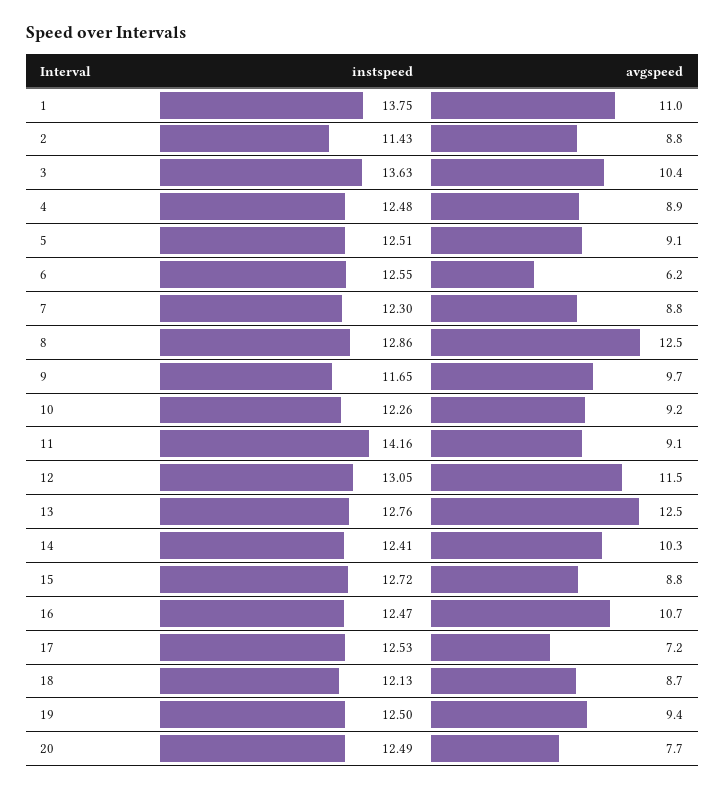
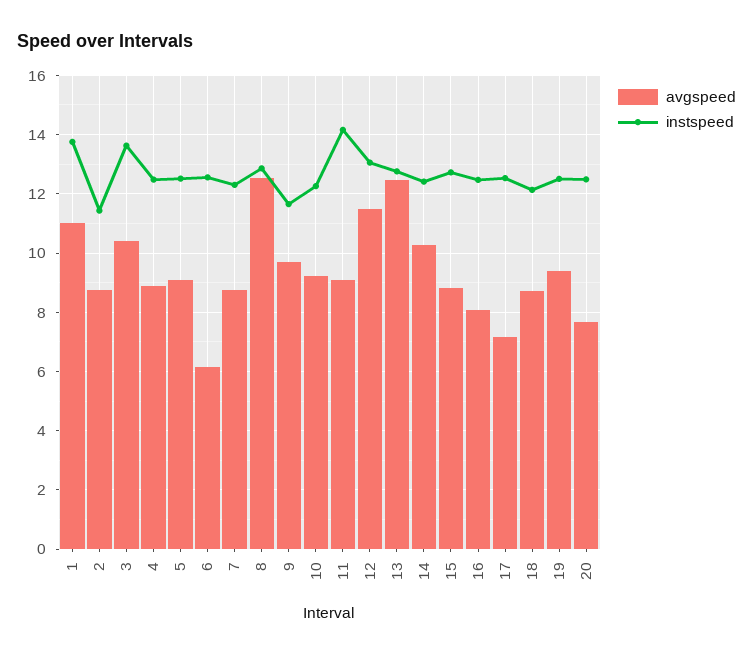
avgspeed, 16: 10.7 -> 8

